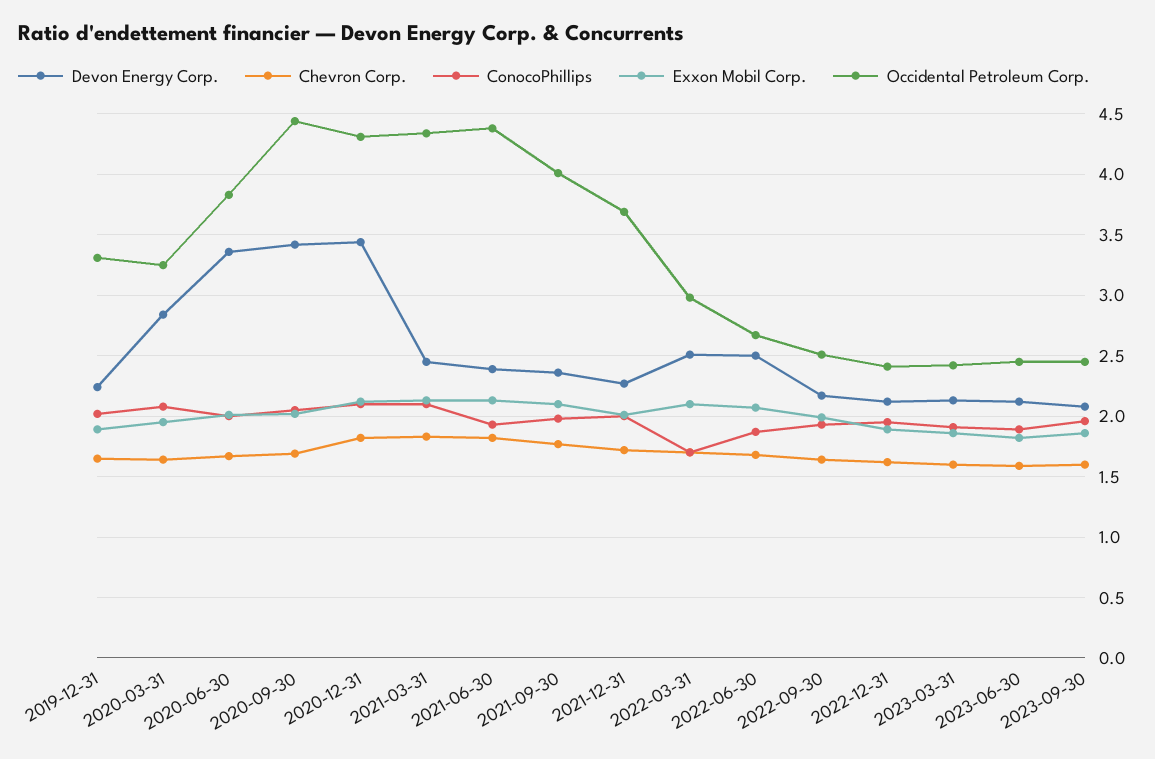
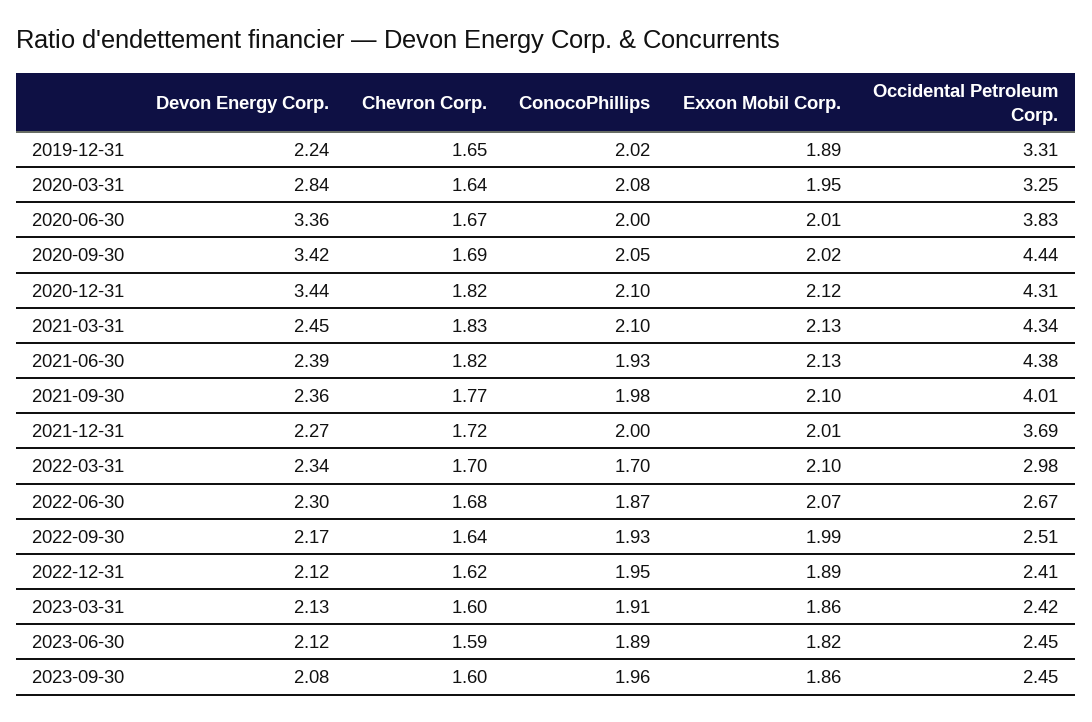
Devon Energy Corp., 2022-03-31: 2.5 -> 2.34
Devon Energy Corp., 2022-06-30: 2.5 -> 2.3

